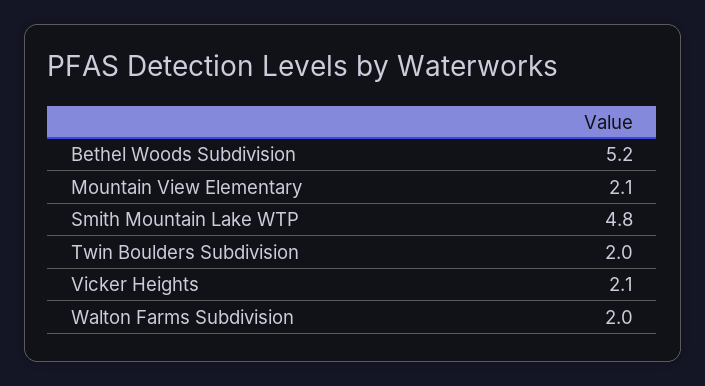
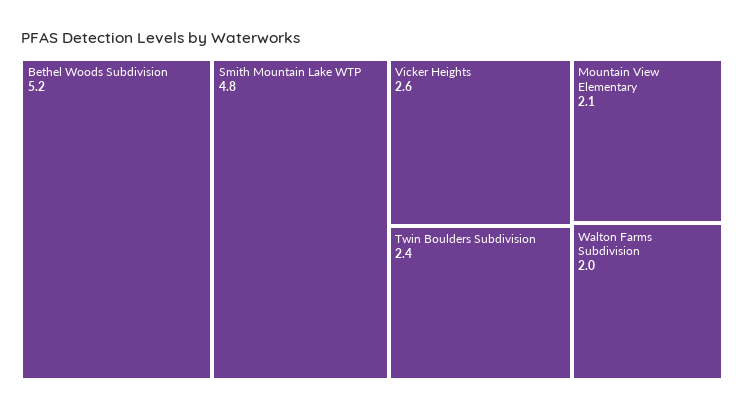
Twin Boulders Subdivision: 2 -> 2.4
Vicker Heights: 2.1 -> 2.6

